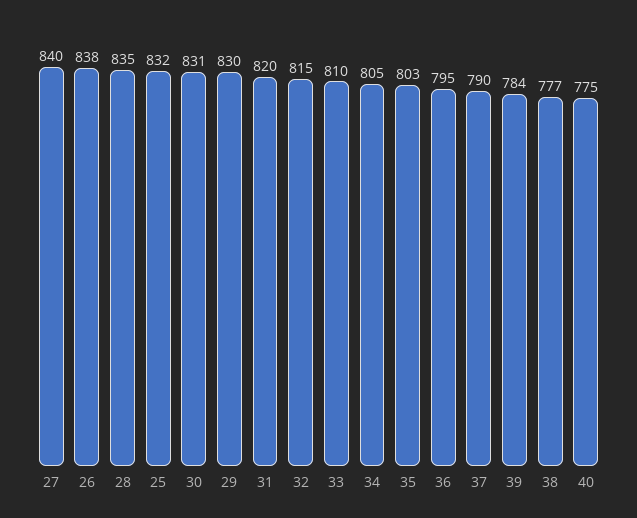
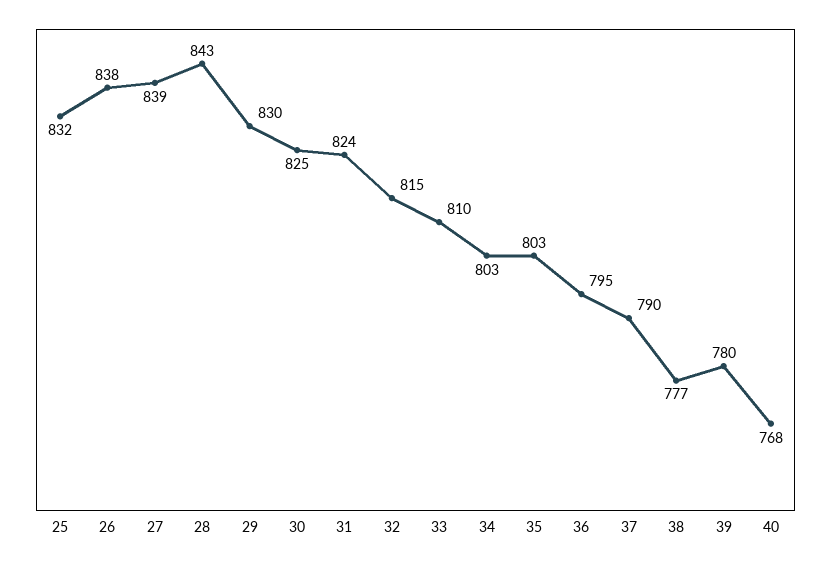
27: 840 -> 839
28: 835 -> 843
30: 831 -> 825
31: 820 -> 824
34: 805 -> 803
39: 784 -> 780
40: 775 -> 768

